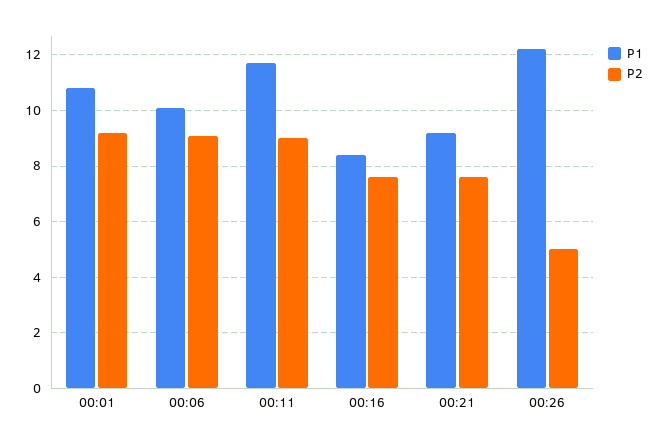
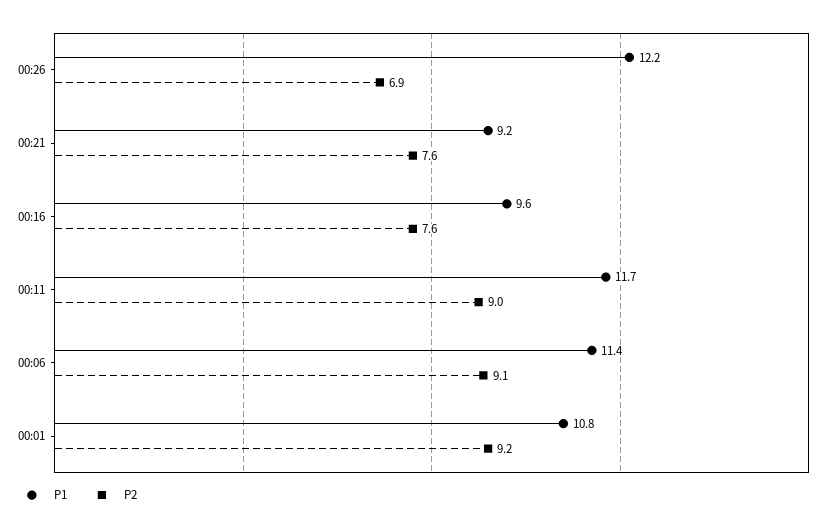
P1, 00:06: 10 -> 11.4
P1, 00:16: 8.5 -> 9.6
P2, 00:26: 5 -> 6.9

